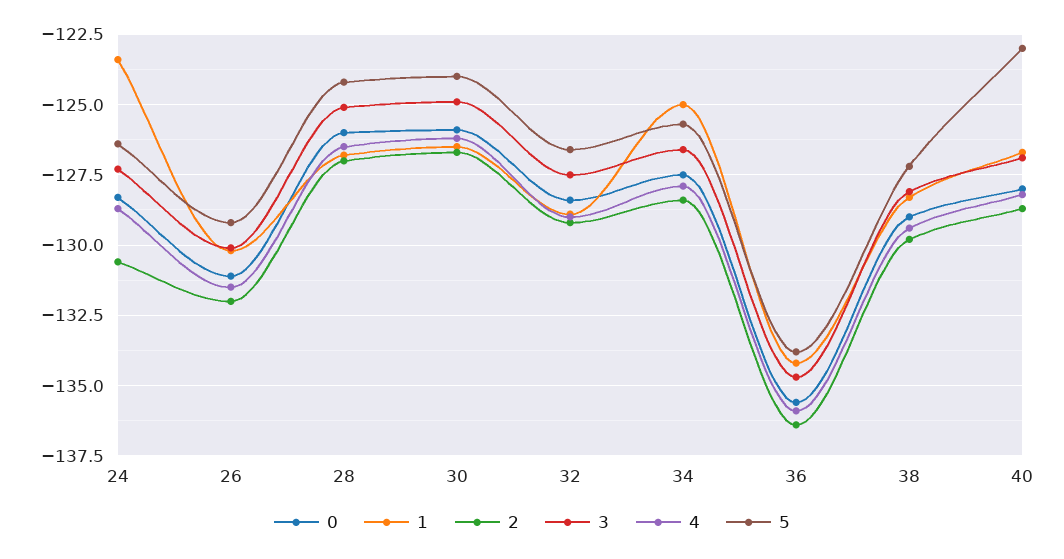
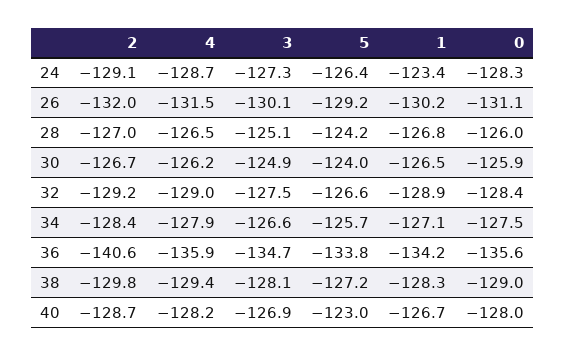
2, 24: -130.5 -> -129.1
1, 34: -125 -> -127.1
2, 36: -136.5 -> -140.6

